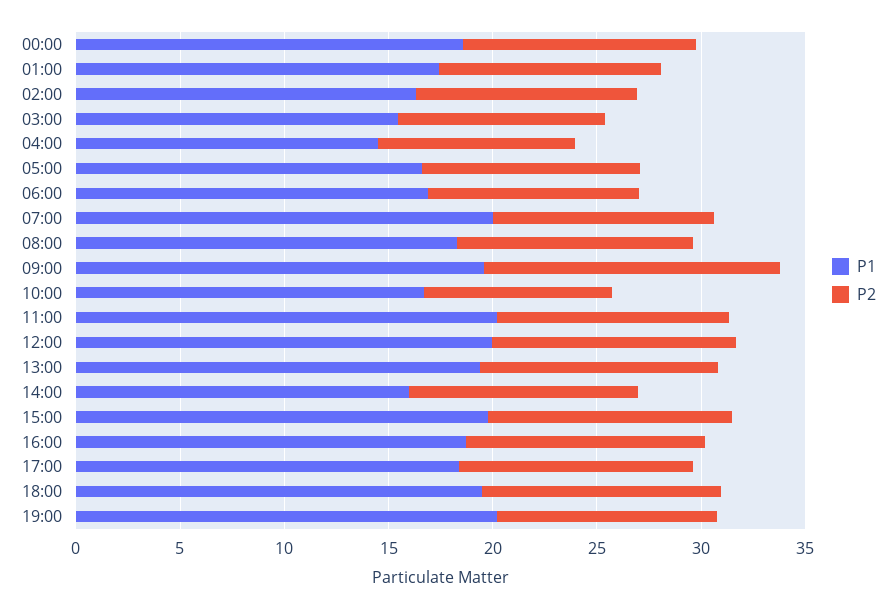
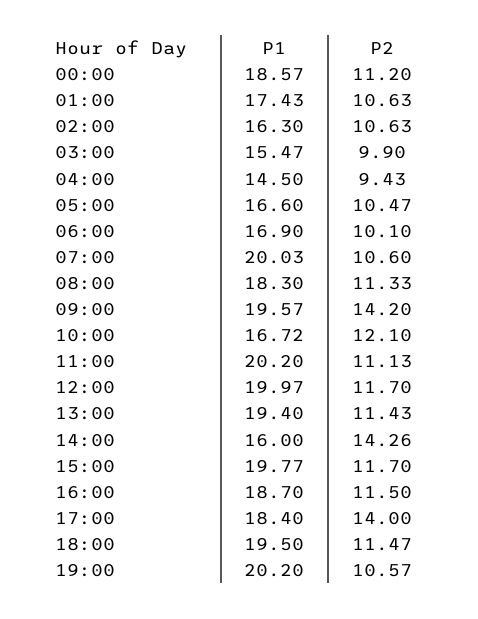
P2, 10:00: 9 -> 12.1
P2, 14:00: 11 -> 14.26
P2, 17:00: 11 -> 14

